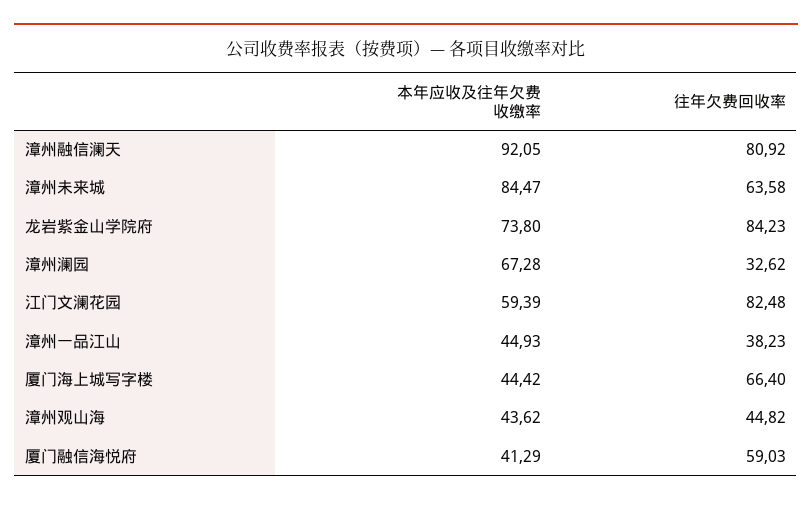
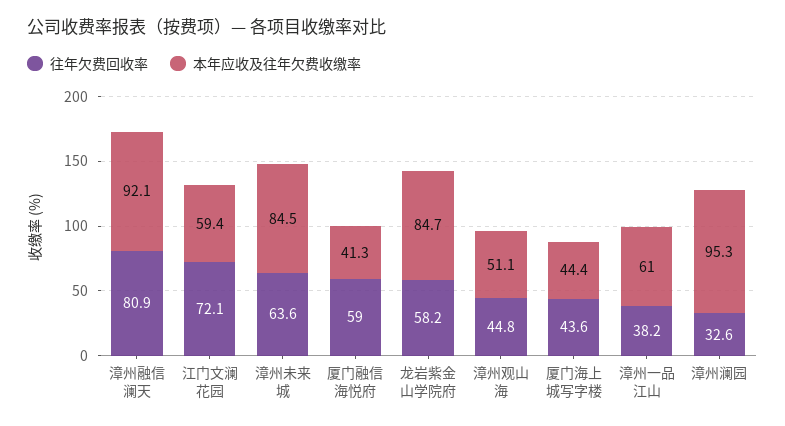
本年应收及往年欠费收缴率, 龙岩紫金山学院府: 73.8 -> 84.7
往年欠费回收率, 龙岩紫金山学院府: 84.23 -> 58.2
本年应收及往年欠费收缴率, 漳州澜园: 67.28 -> 95.3
往年欠费回收率, 江门文澜花园: 82.48 -> 72.1
本年应收及往年欠费收缴率, 漳州一品江山: 44.93 -> 61
往年欠费回收率, 厦门海上城写字楼: 66.4 -> 43.6
本年应收及往年欠费收缴率, 漳州观山海: 43.62 -> 51.1

